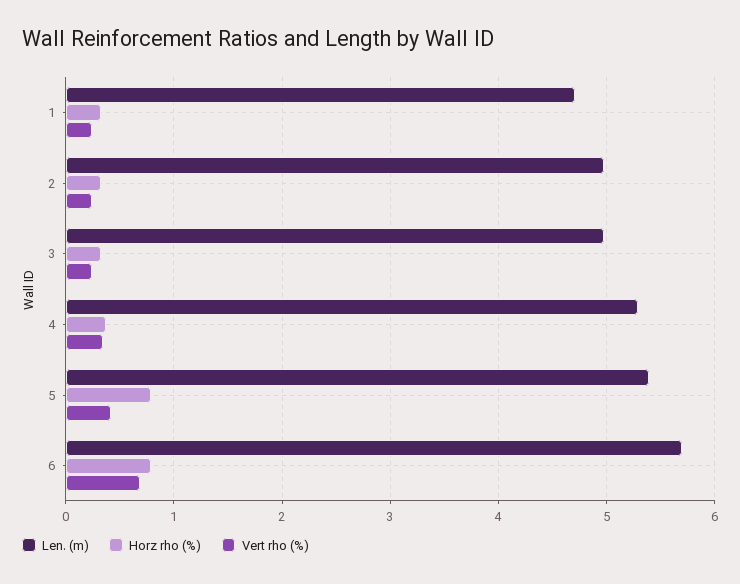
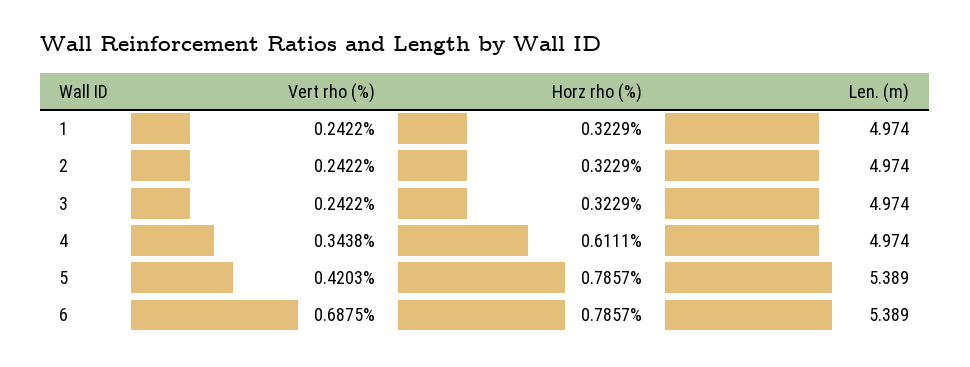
Len. (m), 1: 4.7 -> 4.974
Len. (m), 4: 5.3 -> 4.974
Horz rho (%), 4: 0.4 -> 0.6111
Len. (m), 6: 5.7 -> 5.389

